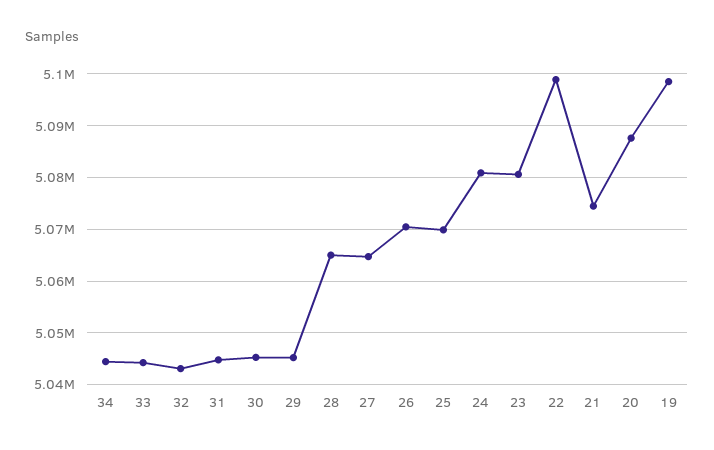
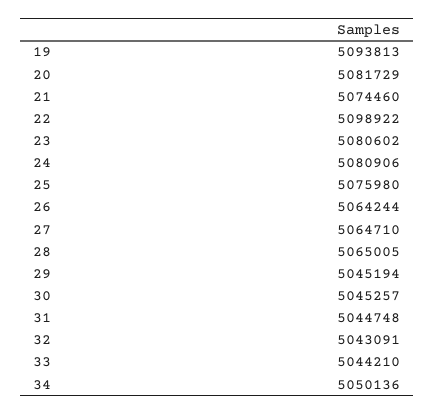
34: 5044000 -> 5050136
26: 5070000 -> 5064244
25: 5070000 -> 5075980
20: 5088000 -> 5081729
19: 5098000 -> 5093813

